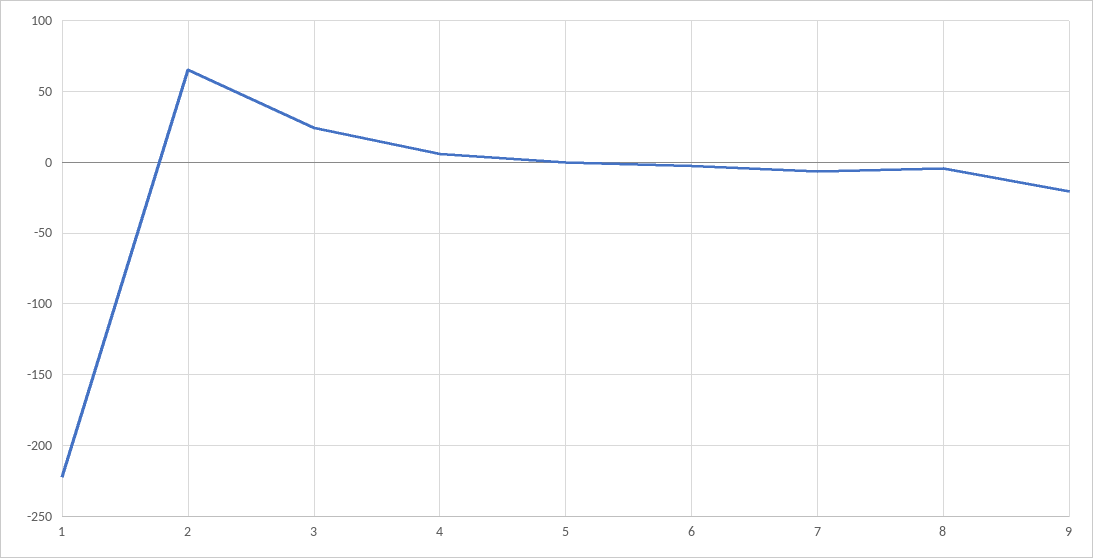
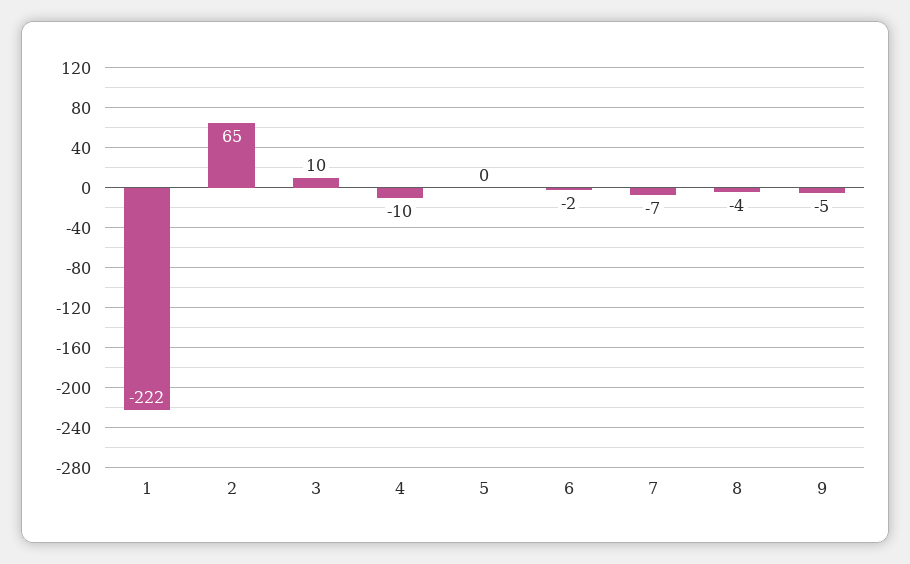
3: 25 -> 10
4: 5 -> -10
9: -20 -> -5

